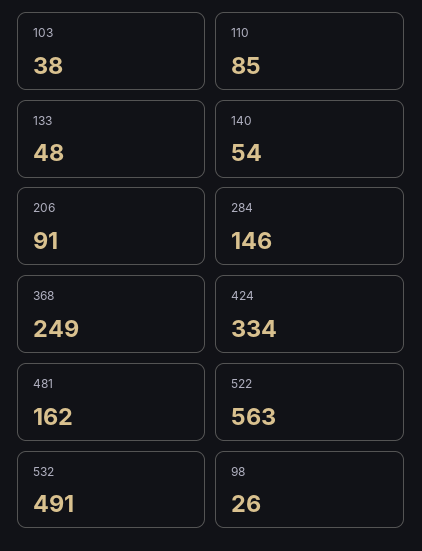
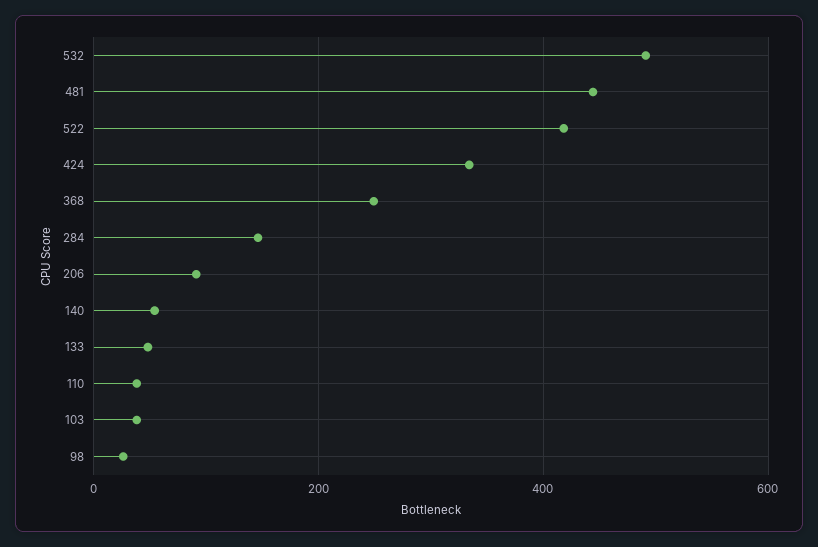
110: 85 -> 40
481: 162 -> 440
522: 563 -> 420

